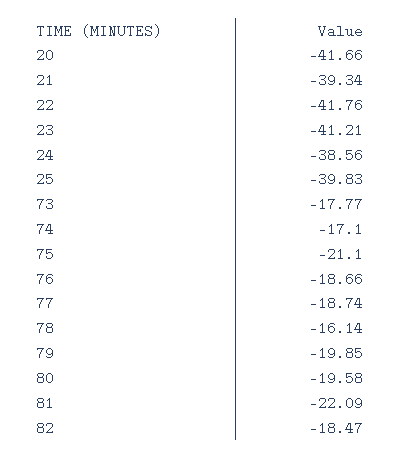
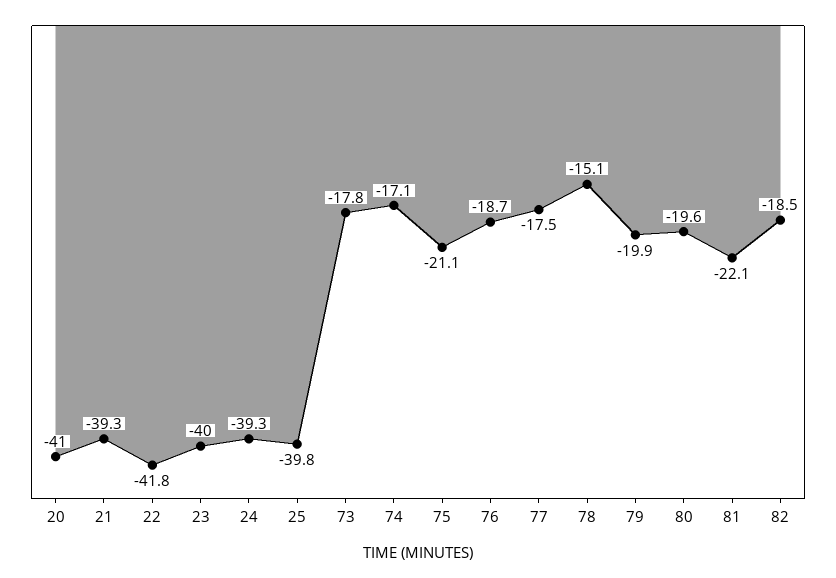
20: -41.66 -> -41
23: -41.21 -> -40
24: -38.56 -> -39.3
77: -18.74 -> -17.5
78: -16.14 -> -15.1

